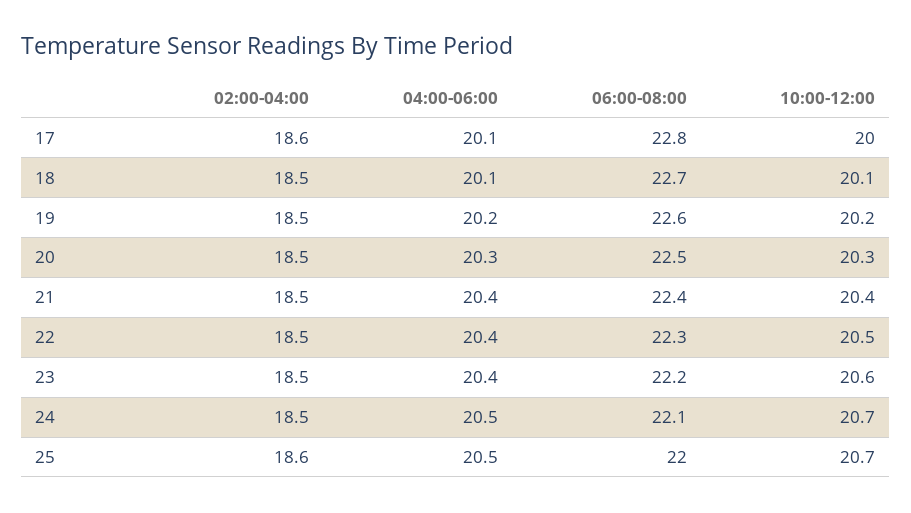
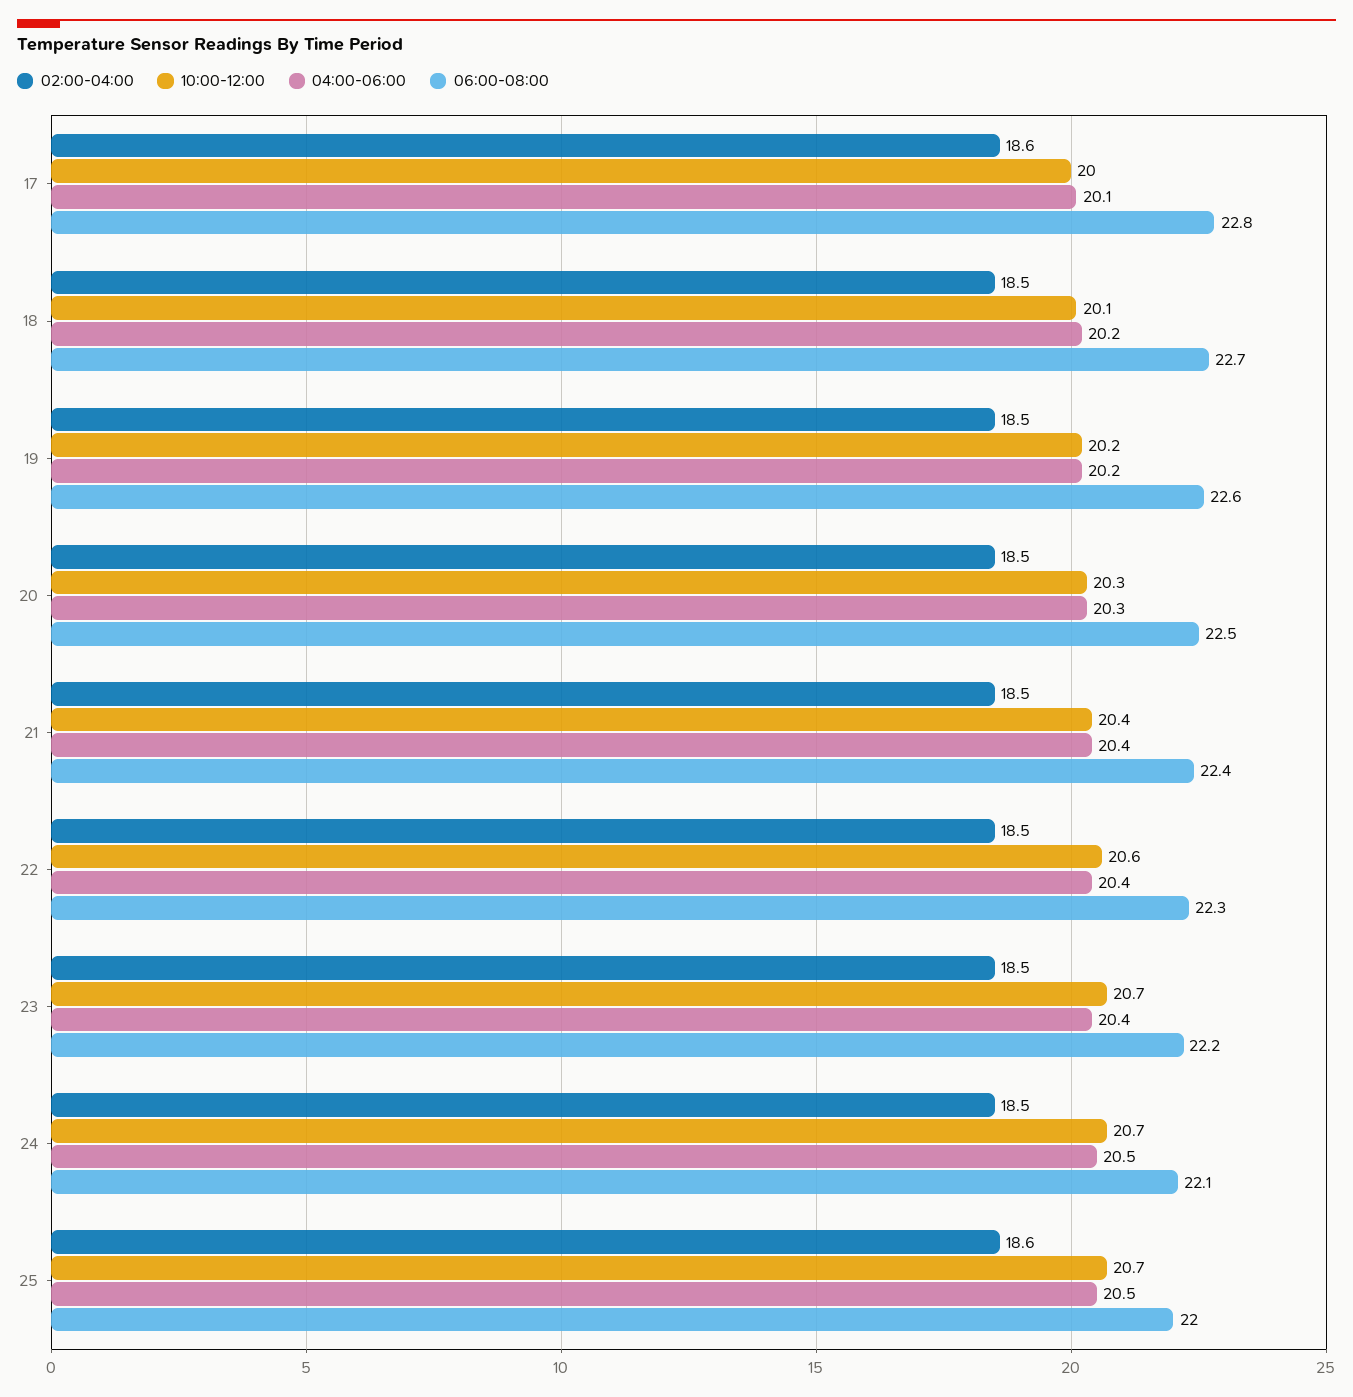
04:00-06:00, 18: 20.1 -> 20.2
10:00-12:00, 22: 20.5 -> 20.6
10:00-12:00, 23: 20.6 -> 20.7

